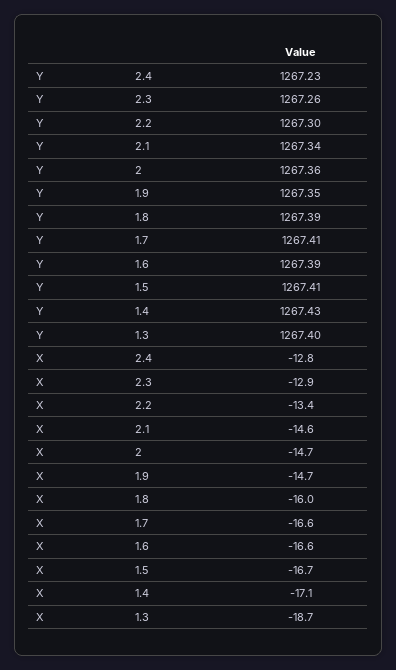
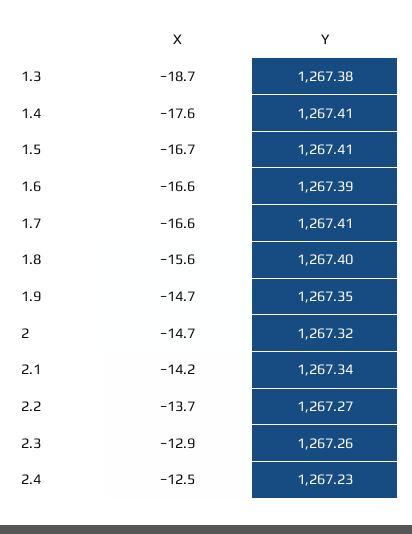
Y, 2.2: 1267.3 -> 1267.27
Y, 2: 1267.36 -> 1267.32
Y, 1.8: 1267.39 -> 1267.4
Y, 1.4: 1267.43 -> 1267.41
Y, 1.3: 1267.4 -> 1267.38
X, 2.4: -12.8 -> -12.5
X, 2.2: -13.4 -> -13.7
X, 2.1: -14.6 -> -14.2
X, 1.8: -16 -> -15.6
X, 1.4: -17.1 -> -17.6

